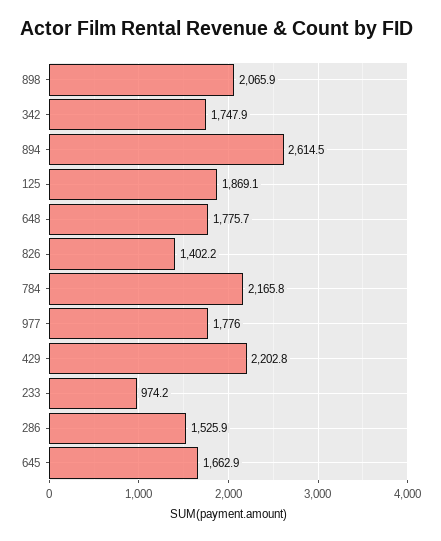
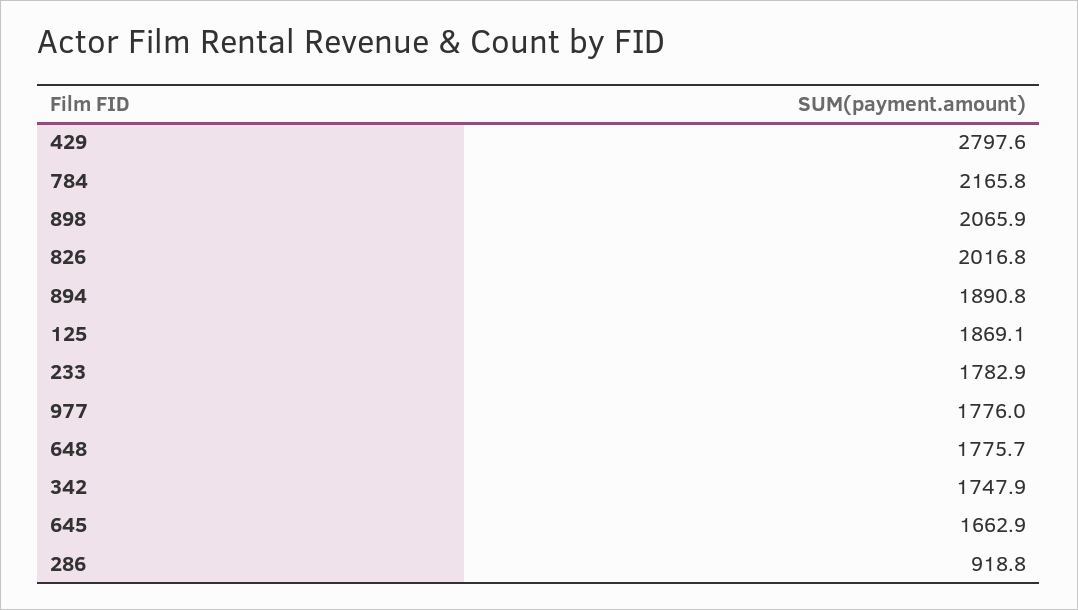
894: 2614.5 -> 1890.8
826: 1402.2 -> 2016.8
429: 2202.8 -> 2797.6
233: 974.2 -> 1782.9
286: 1525.9 -> 918.8

